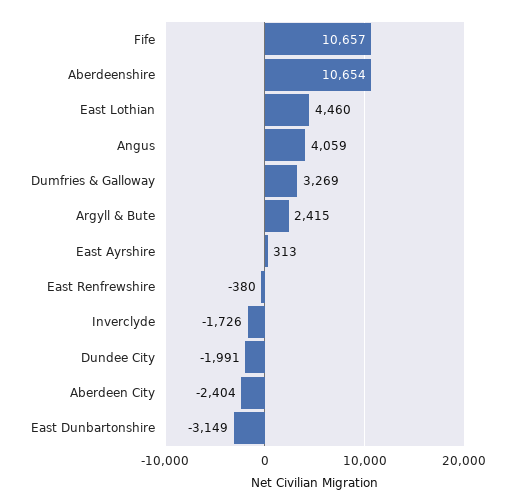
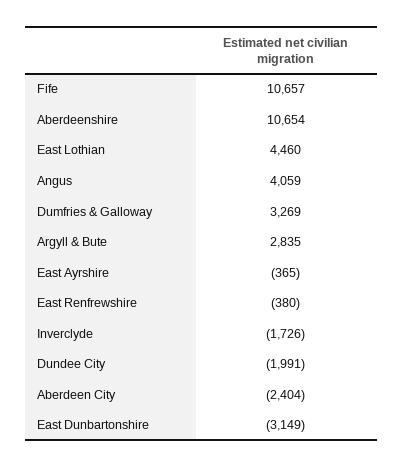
Argyll & Bute: 2415 -> 2835
East Ayrshire: 313 -> -365

